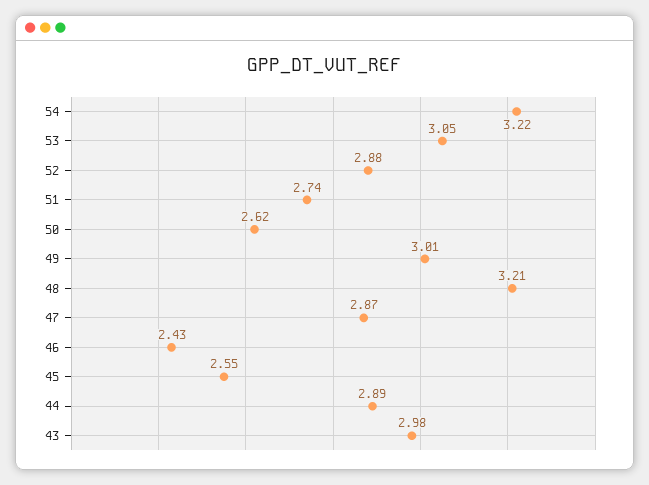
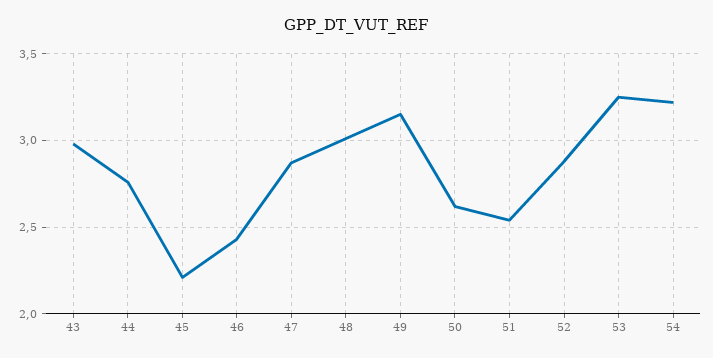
53: 3.05 -> 3.25
51: 2.74 -> 2.55
49: 3.01 -> 3.15
48: 3.21 -> 3
45: 2.55 -> 2.2
44: 2.89 -> 2.75

